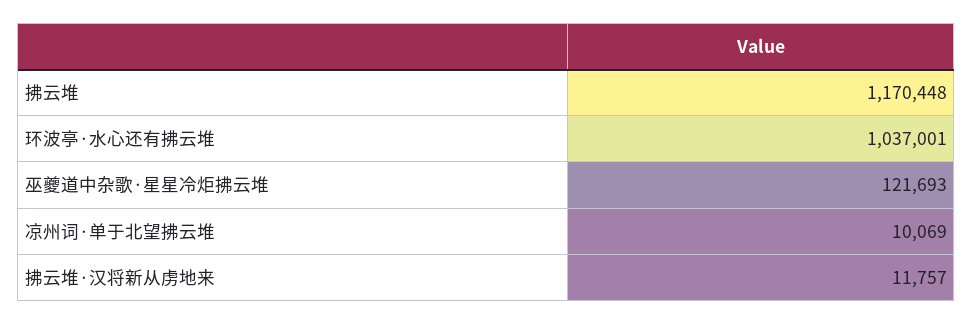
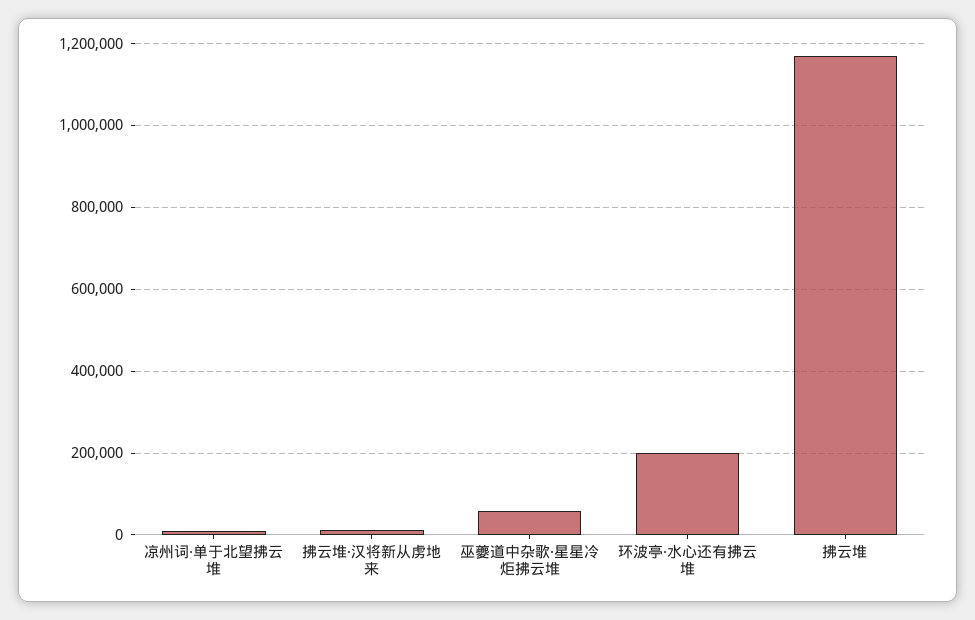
环波亭·水心还有拂云堆: 1037001 -> 200000
巫夔道中杂歌·星星冷炬拂云堆: 121693 -> 60000

